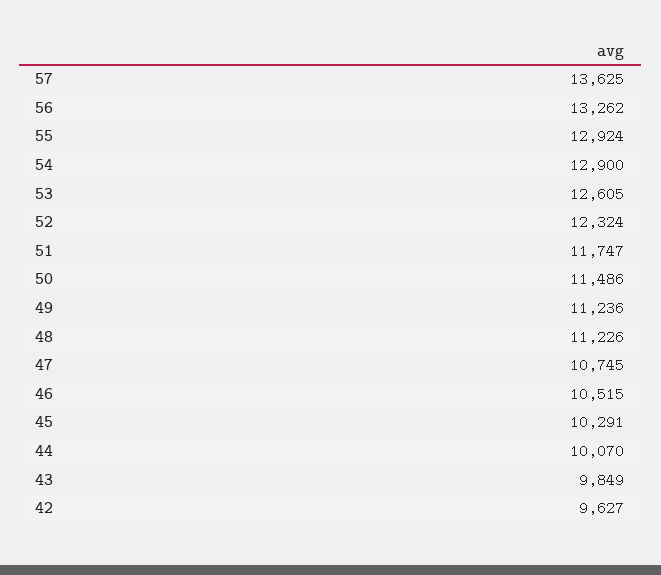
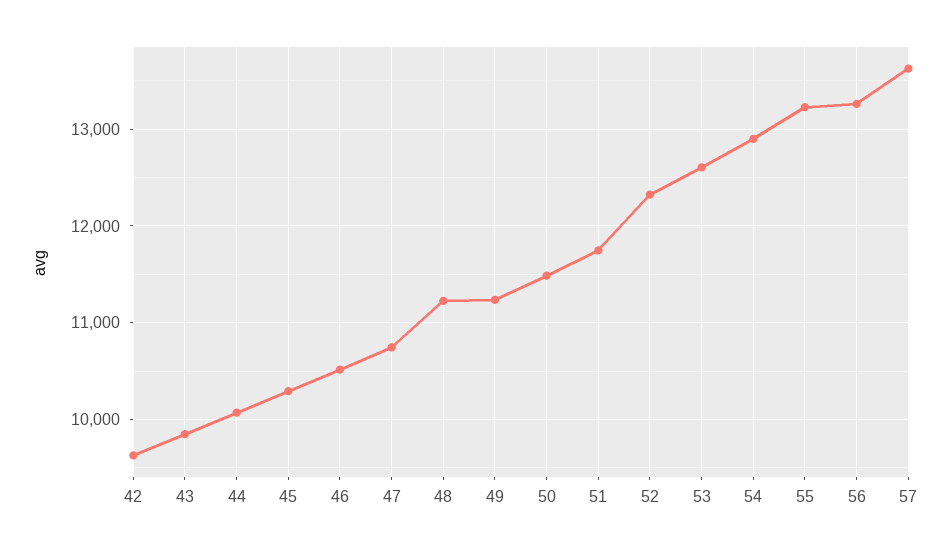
55: 12924 -> 13200

